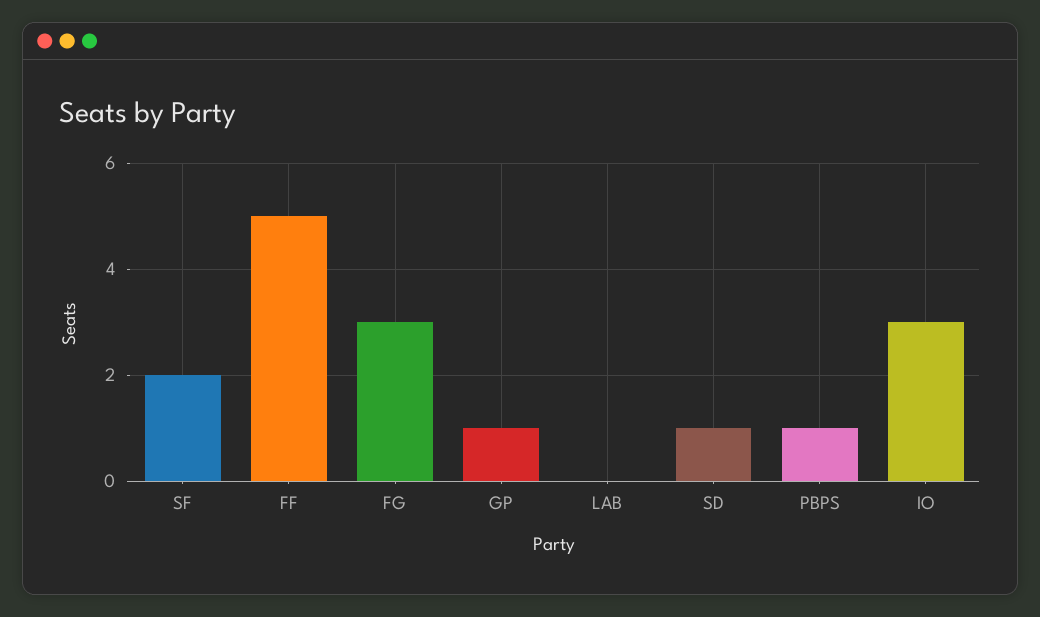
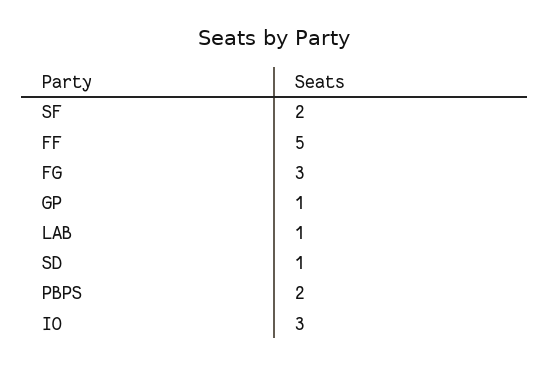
LAB: 0 -> 1
PBPS: 1 -> 2

